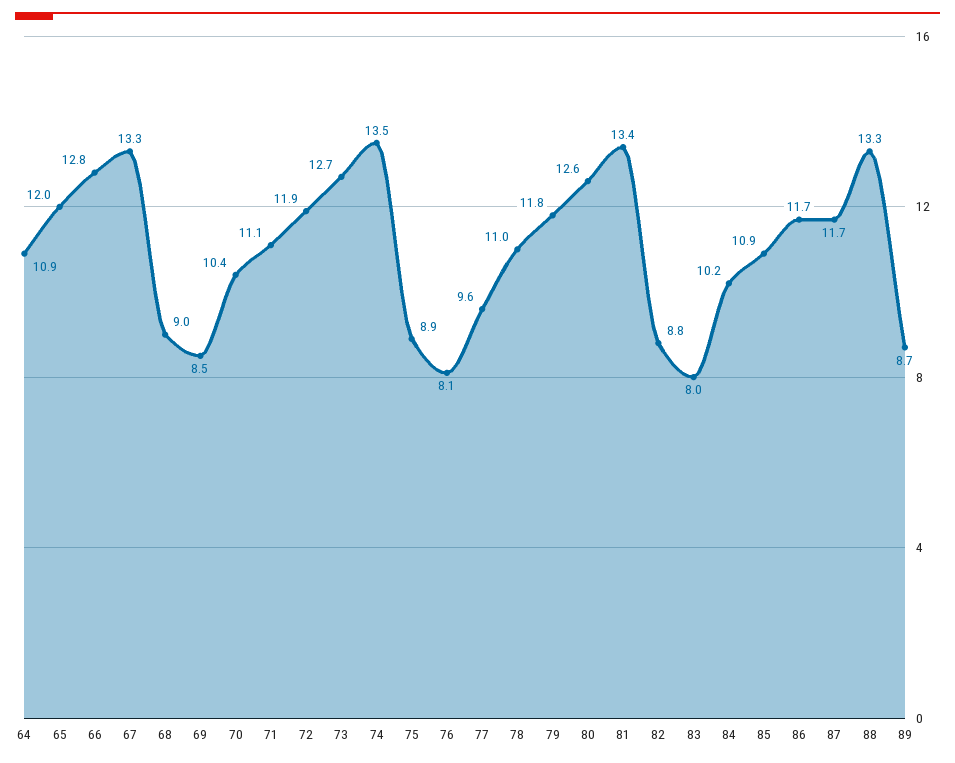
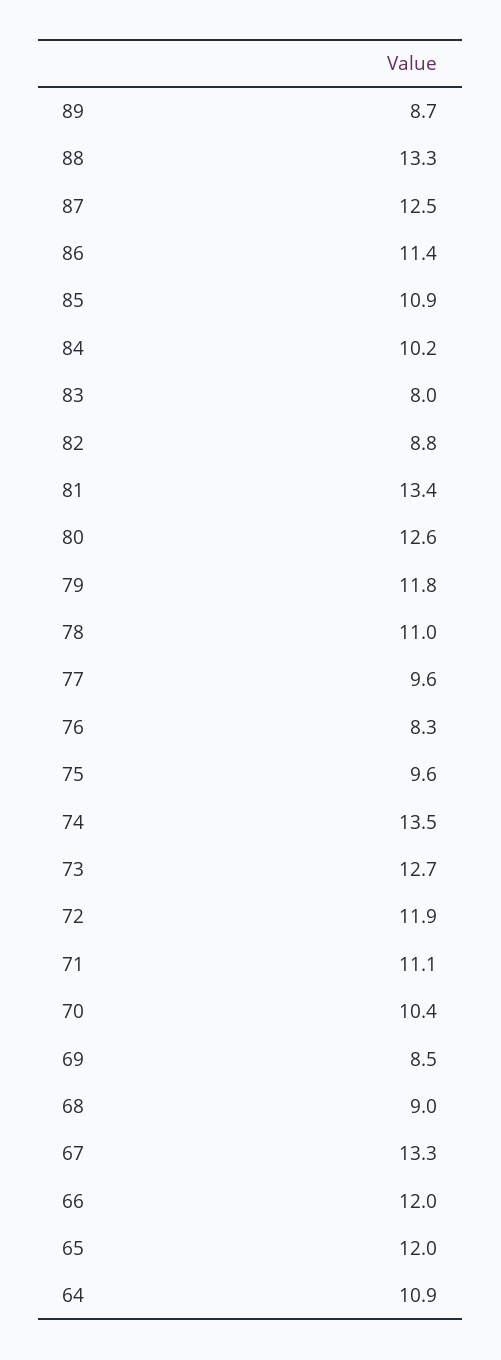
66: 12.8 -> 12
75: 8.9 -> 9.6
76: 8.1 -> 8.3
86: 11.7 -> 11.4
87: 11.7 -> 12.5

